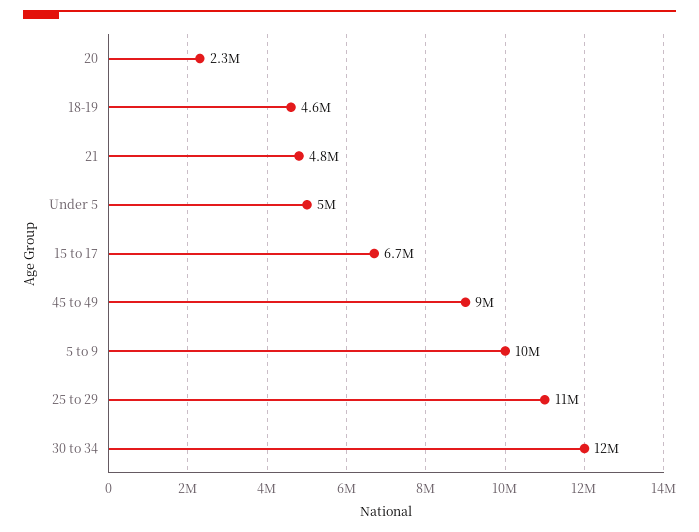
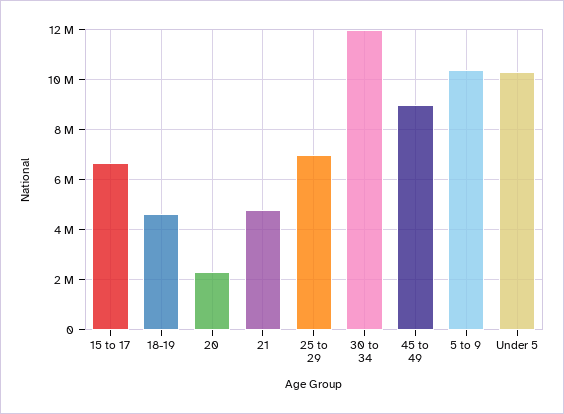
Under 5: 5000000 -> 10250000
25 to 29: 11000000 -> 7000000

